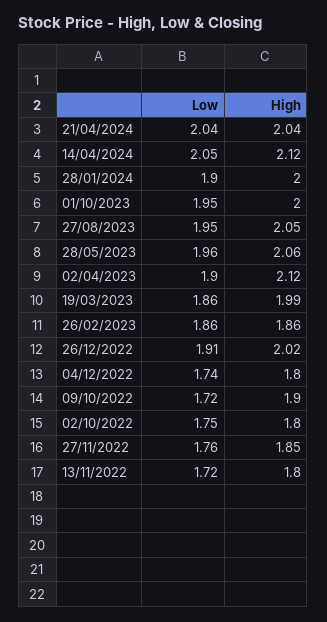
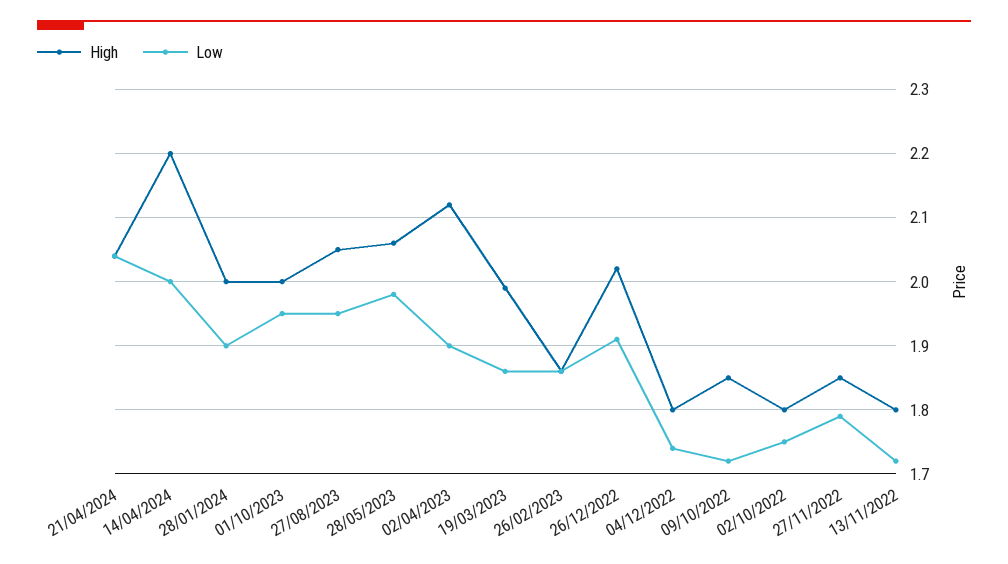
Low, 14/04/2024: 2.05 -> 2
High, 14/04/2024: 2.12 -> 2.2
Low, 28/05/2023: 1.96 -> 1.98
High, 09/10/2022: 1.9 -> 1.85
Low, 27/11/2022: 1.76 -> 1.79

